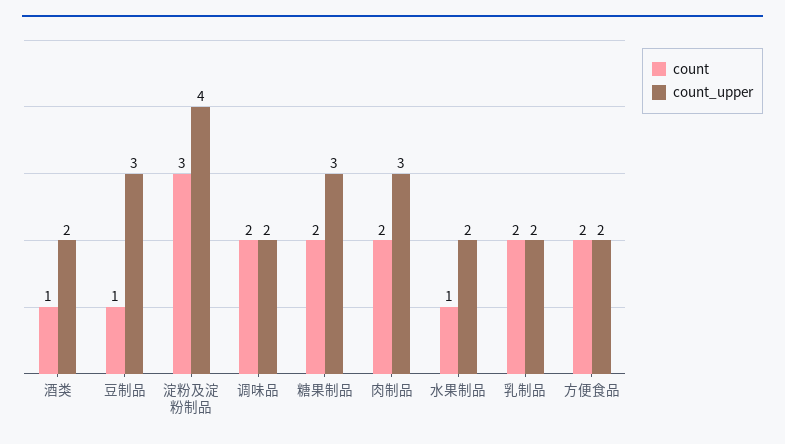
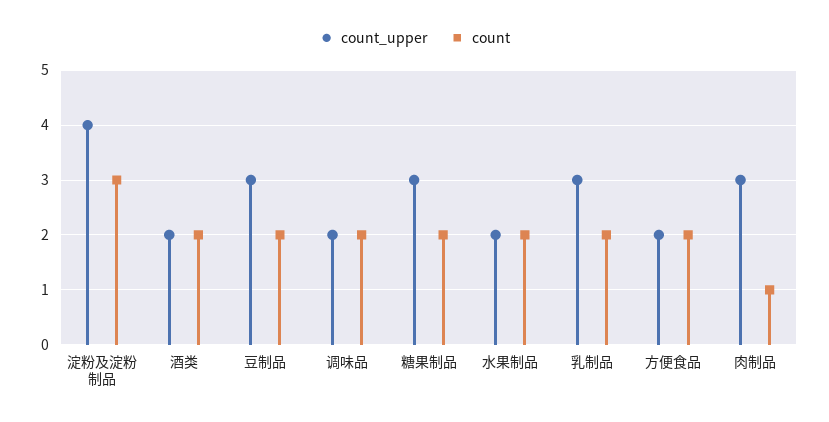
count, 酒类: 1 -> 2
count, 豆制品: 1 -> 2
count, 肉制品: 2 -> 1
count, 水果制品: 1 -> 2
count_upper, 乳制品: 2 -> 3

